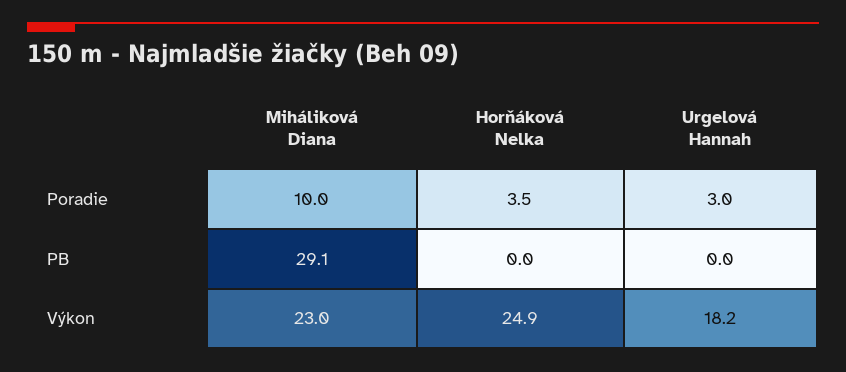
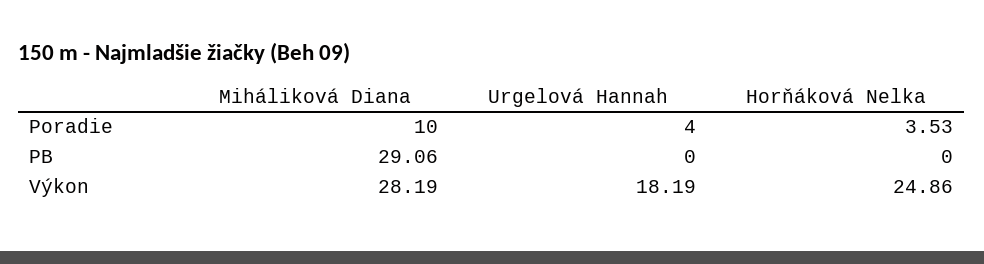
Urgelová Hannah, Poradie: 3 -> 4
Miháliková Diana, Výkon: 23 -> 28.19

